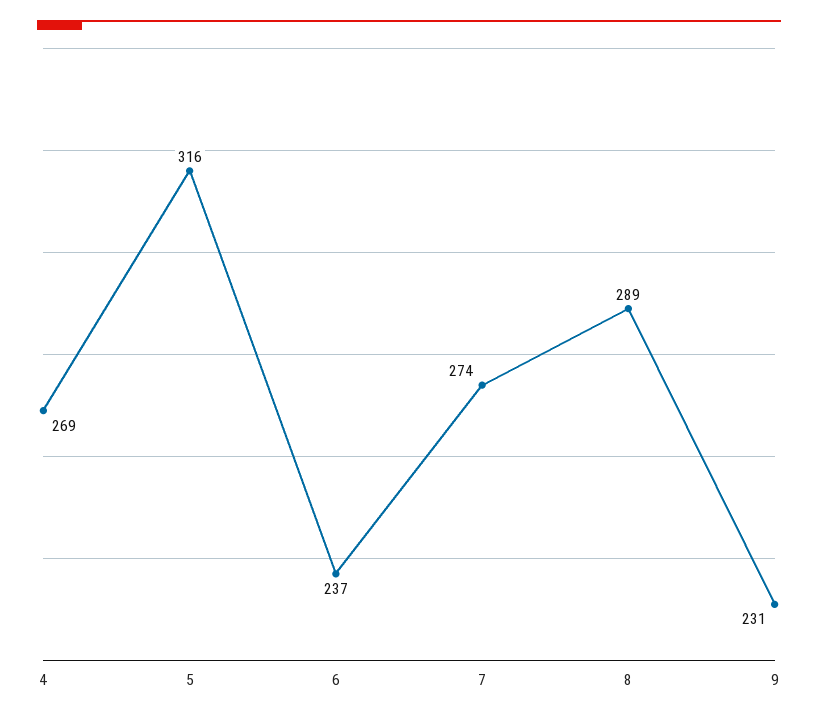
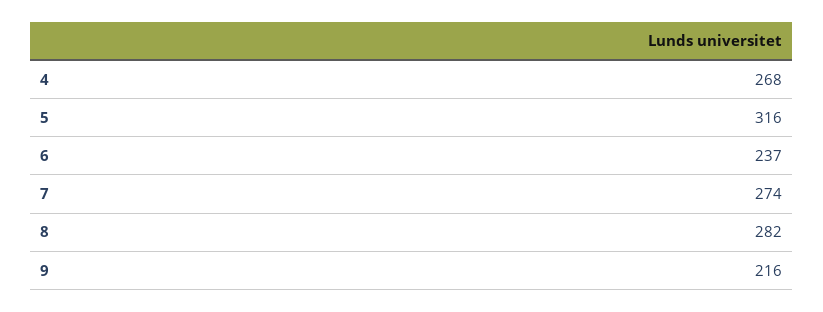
4: 269 -> 268
8: 289 -> 282
9: 231 -> 216

